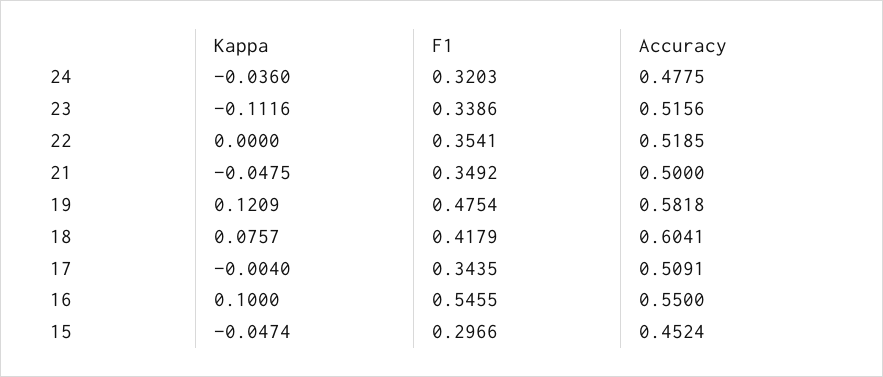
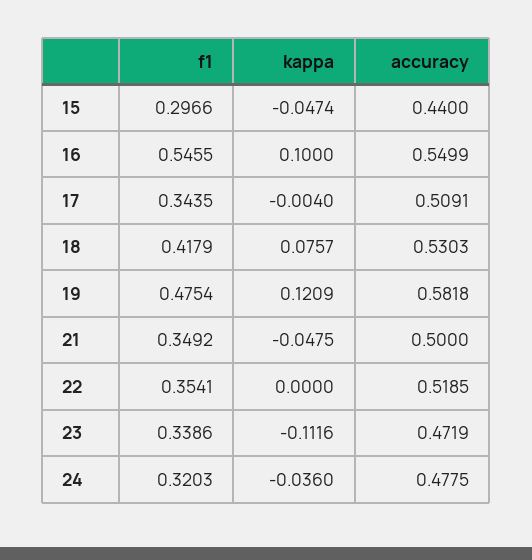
Accuracy, 23: 0.5156 -> 0.4719
Accuracy, 18: 0.6041 -> 0.5303
Accuracy, 16: 0.55 -> 0.5499
Accuracy, 15: 0.4524 -> 0.44

